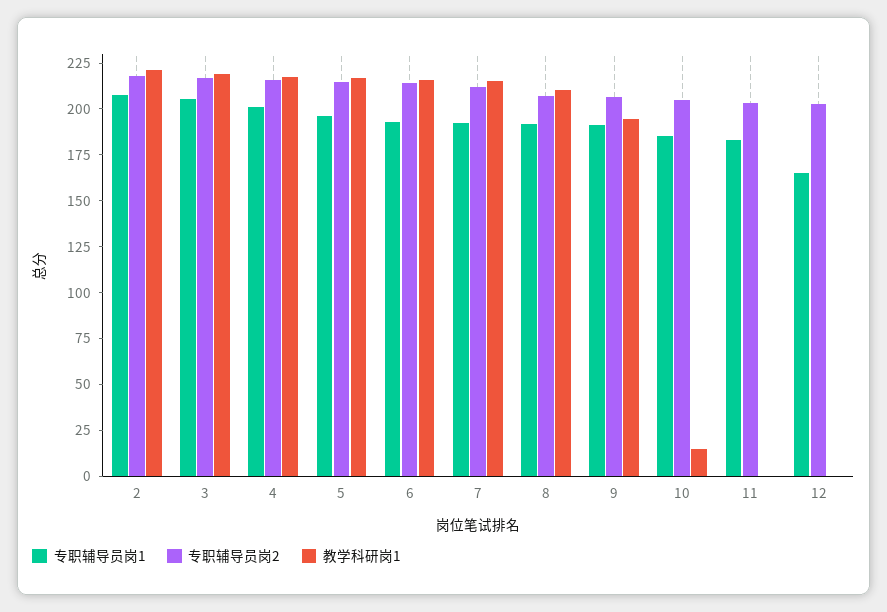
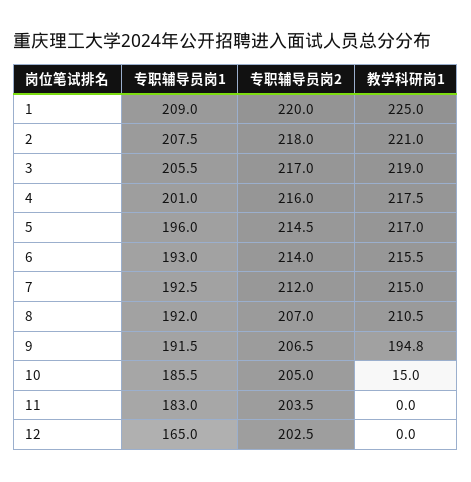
专职辅导员岗1, 1: none -> 209
专职辅导员岗2, 1: none -> 220
教学科研岗1, 1: none -> 225

